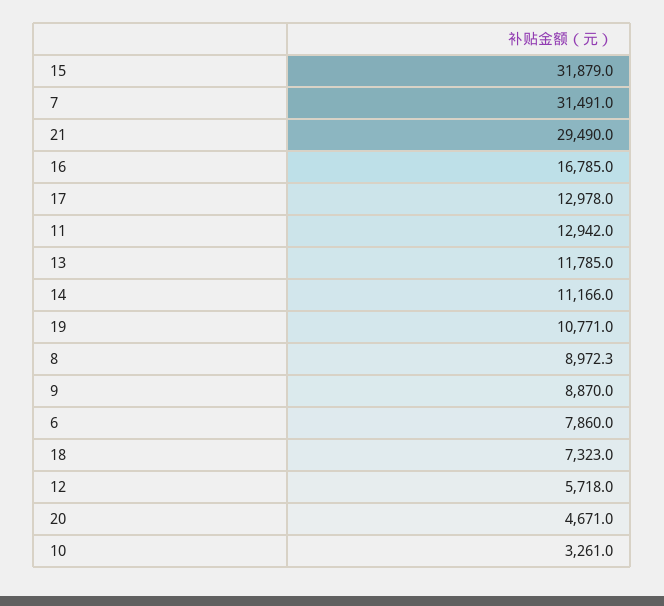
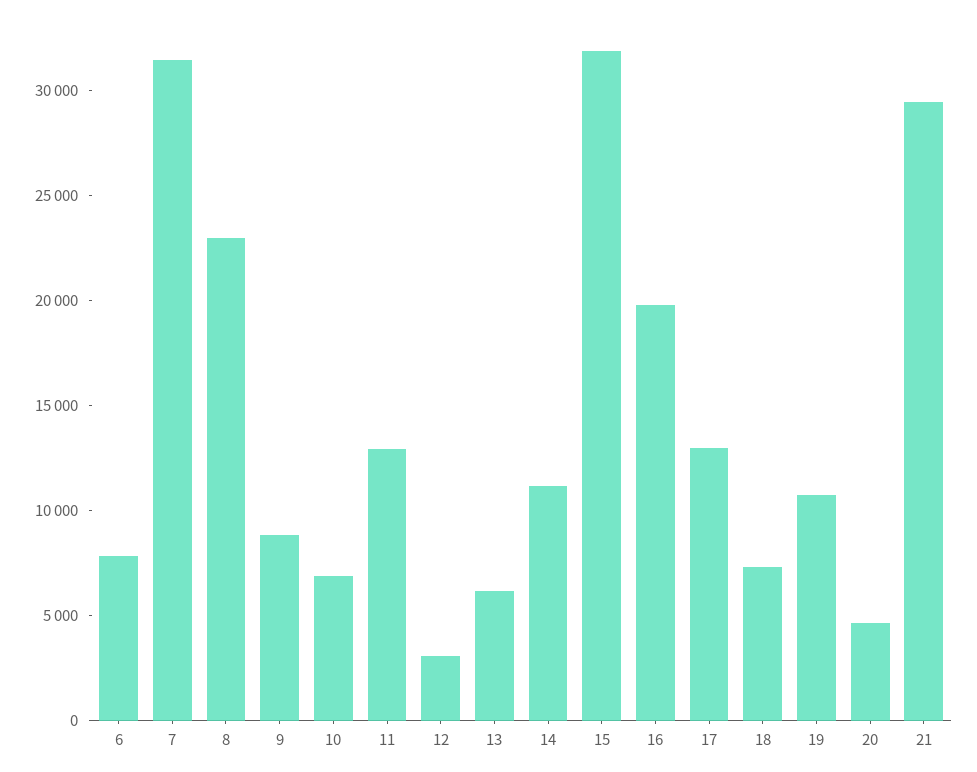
16: 16785 -> 20000
13: 11785 -> 6000
8: 8972.3 -> 23000
12: 5718 -> 3000
10: 3261 -> 7000

